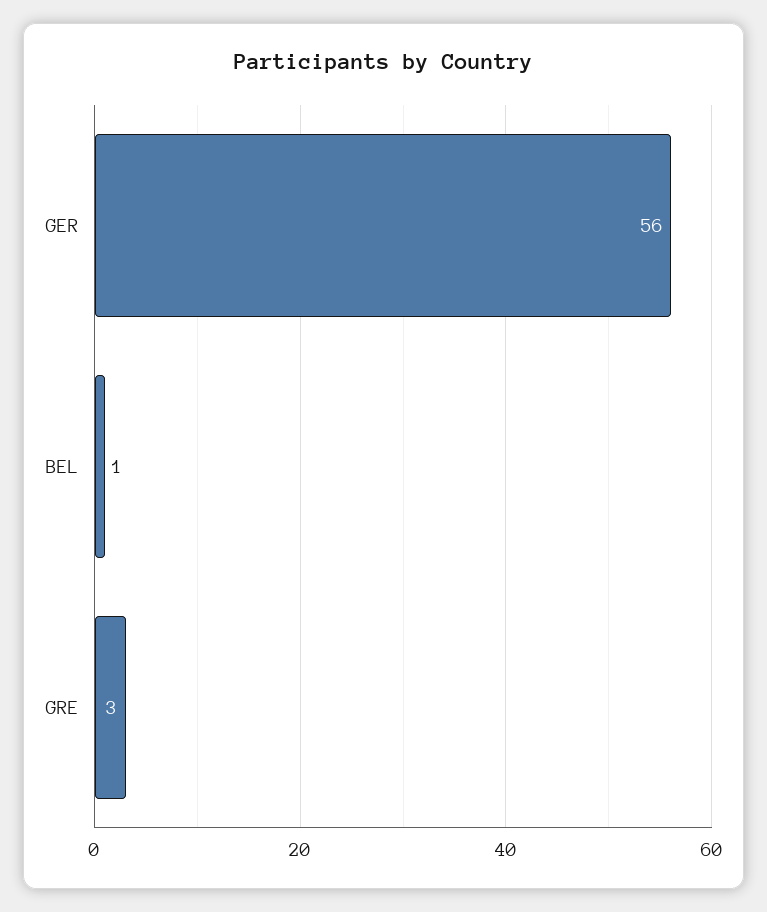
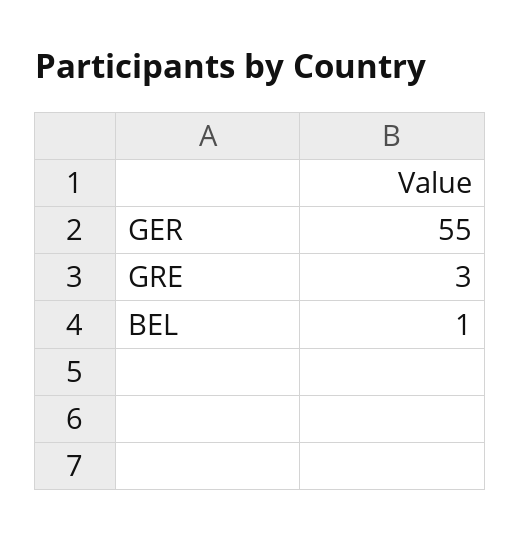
GER: 56 -> 55

